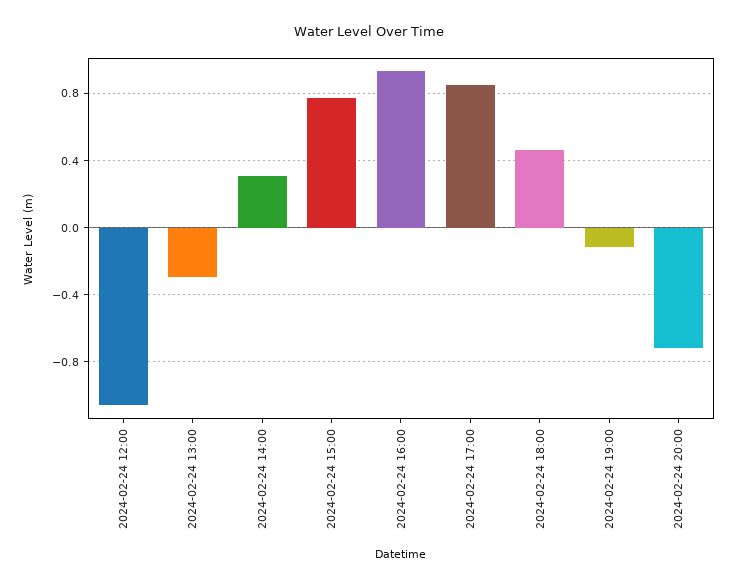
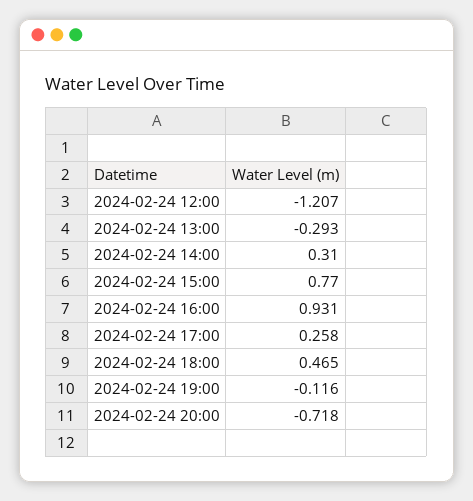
2024-02-24 12:00: -1.05 -> -1.207
2024-02-24 17:00: 0.85 -> 0.258

